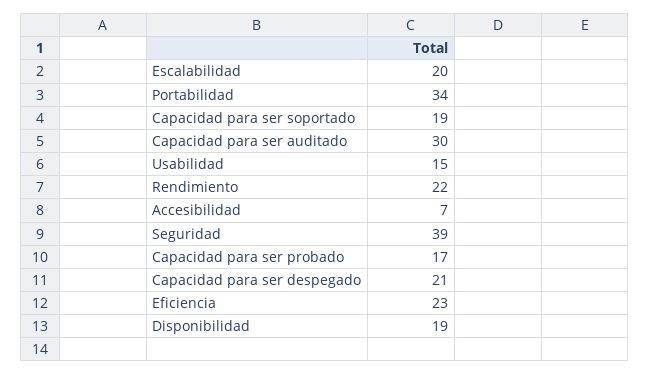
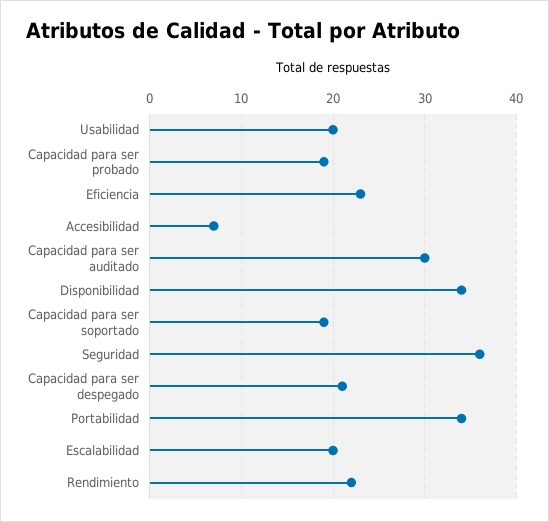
Usabilidad: 15 -> 20
Seguridad: 39 -> 36
Capacidad para ser probado: 17 -> 19
Disponibilidad: 19 -> 34

